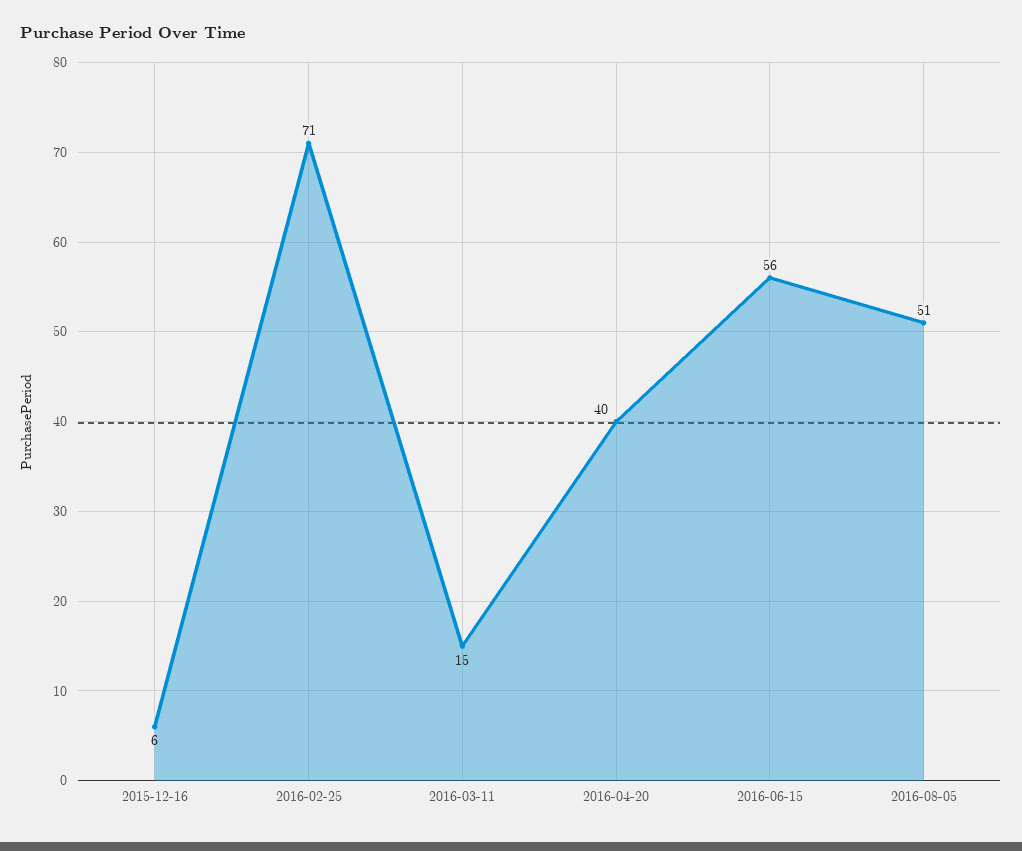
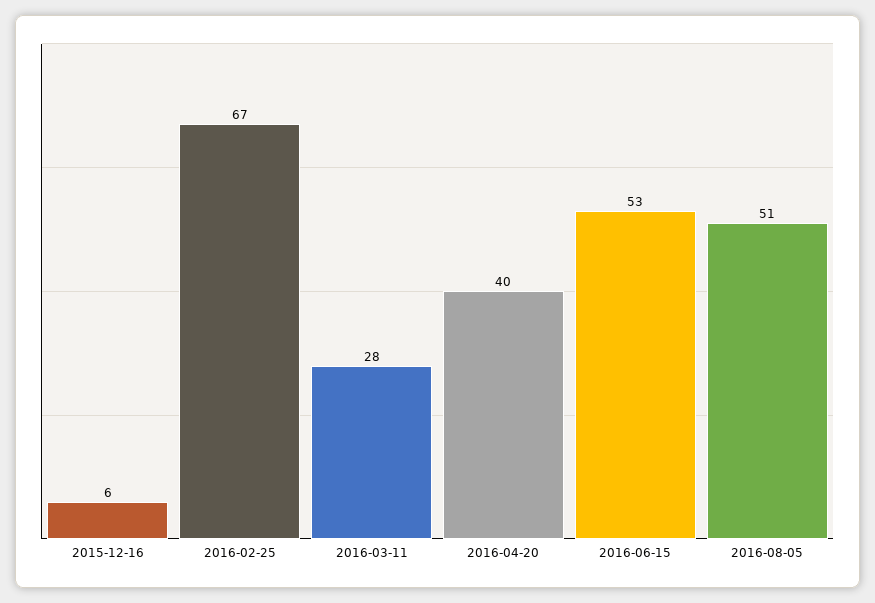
2016-02-25: 71 -> 67
2016-03-11: 15 -> 28
2016-06-15: 56 -> 53

